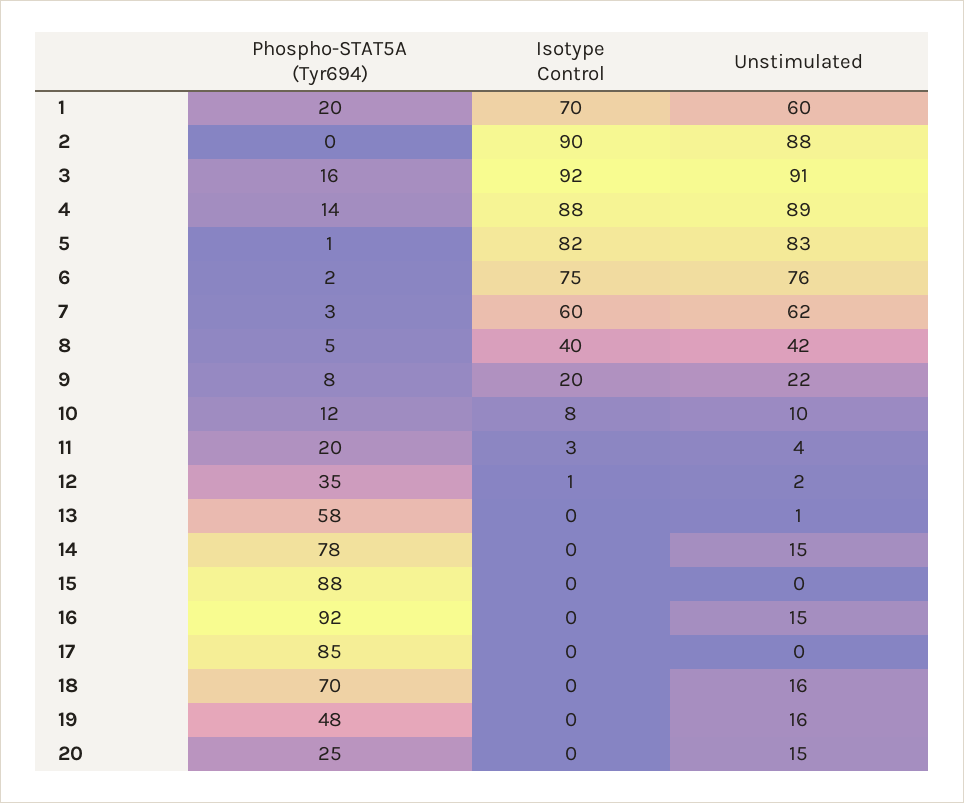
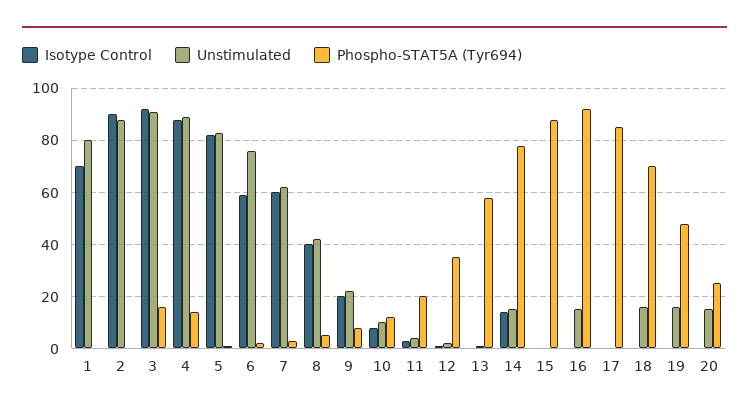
Phospho-STAT5A (Tyr694), 1: 20 -> 0
Unstimulated, 1: 60 -> 80
Isotype Control, 6: 75 -> 60
Isotype Control, 14: 0 -> 15

